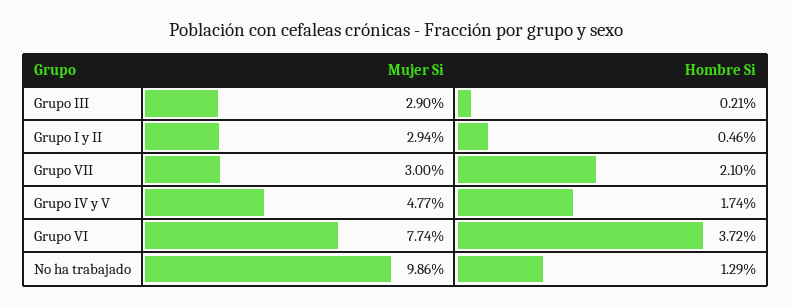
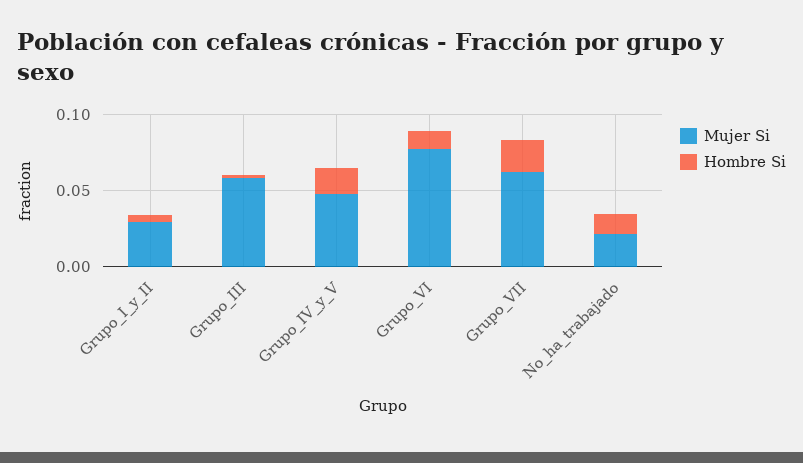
Mujer Si, Grupo III: 0.029 -> 0.06
Mujer Si, Grupo VII: 0.03 -> 0.06
Hombre Si, Grupo VI: 0.0372 -> 0.01
Mujer Si, No ha trabajado: 0.0986 -> 0.02

